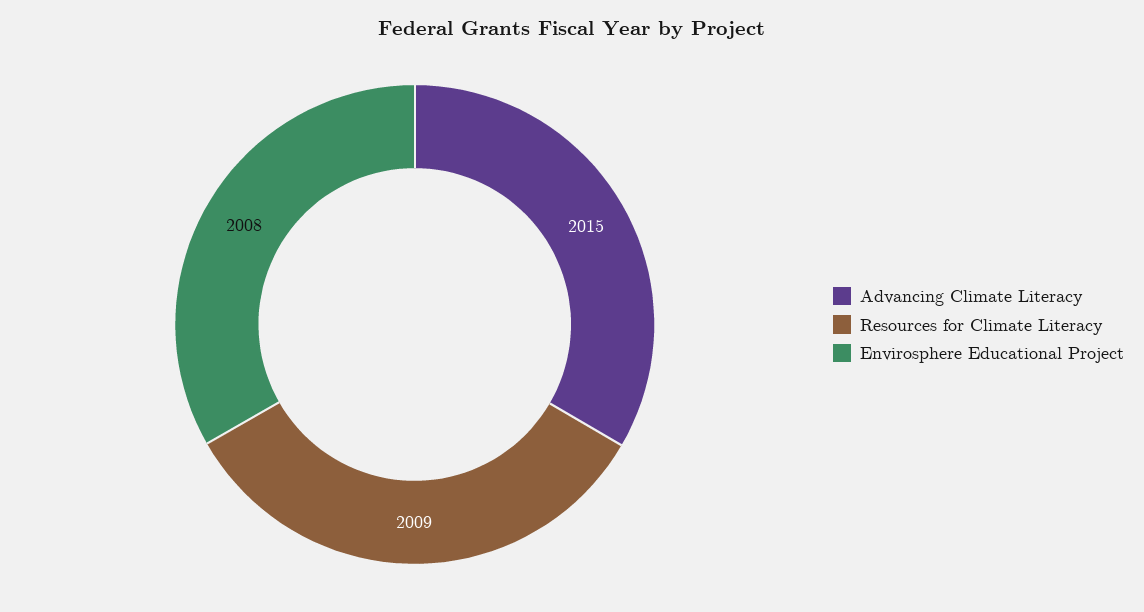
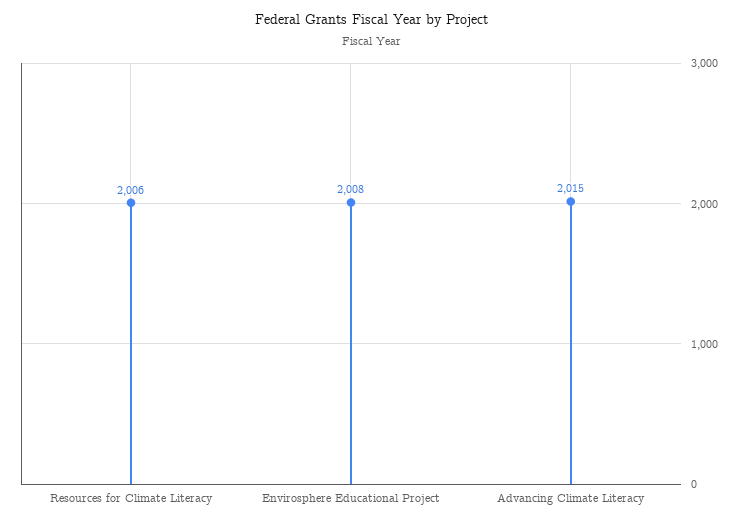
Resources for Climate Literacy: 2009 -> 2006

